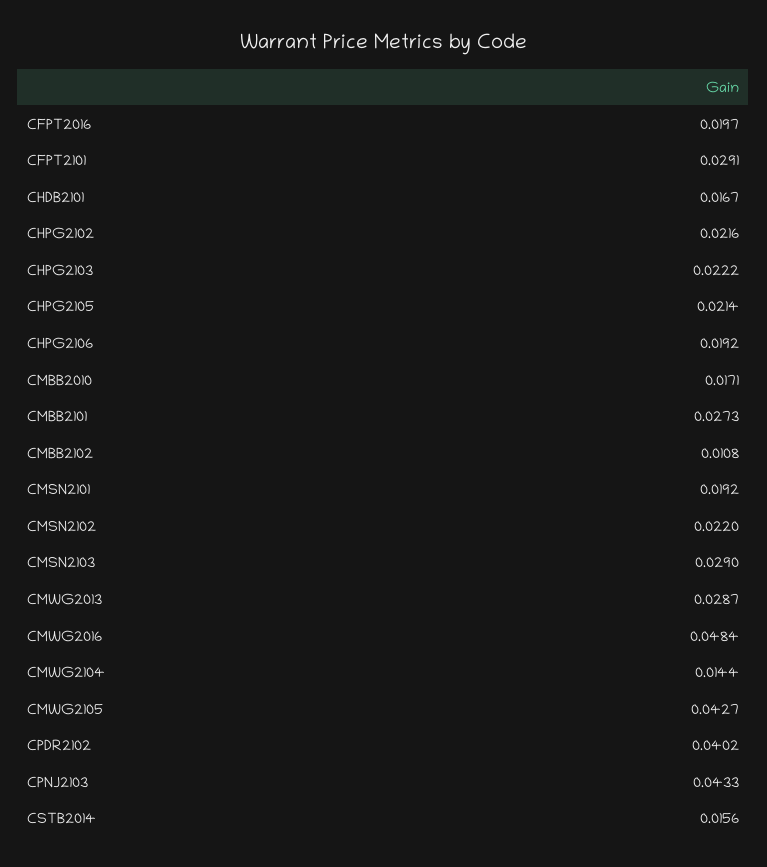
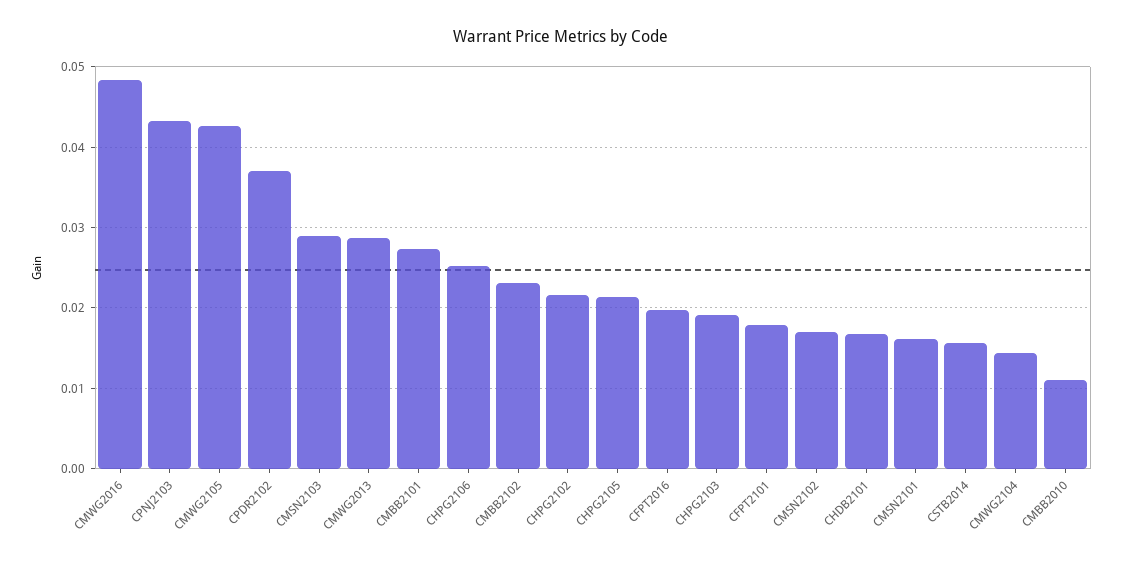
CFPT2101: 0.0291 -> 0.018
CHPG2103: 0.0222 -> 0.019
CHPG2106: 0.0192 -> 0.025
CMBB2010: 0.0171 -> 0.011
CMBB2102: 0.0108 -> 0.023
CMSN2101: 0.0192 -> 0.016
CMSN2102: 0.022 -> 0.017
CPDR2102: 0.0402 -> 0.037

